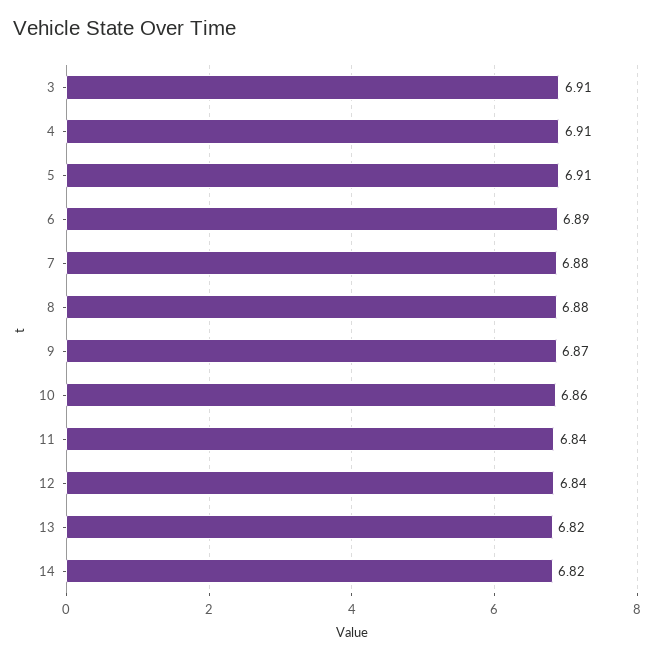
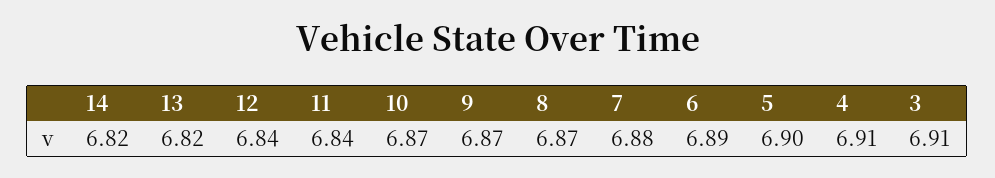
5: 6.91 -> 6.9
8: 6.88 -> 6.87
10: 6.86 -> 6.87

